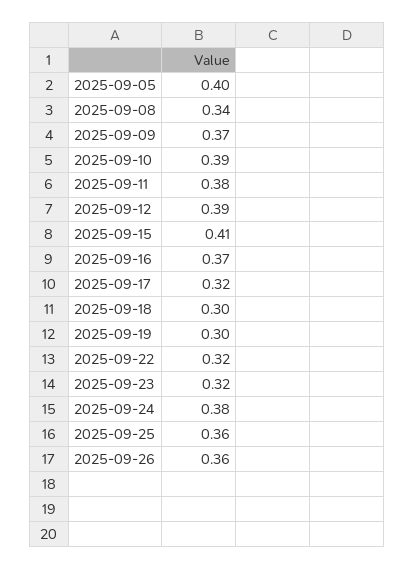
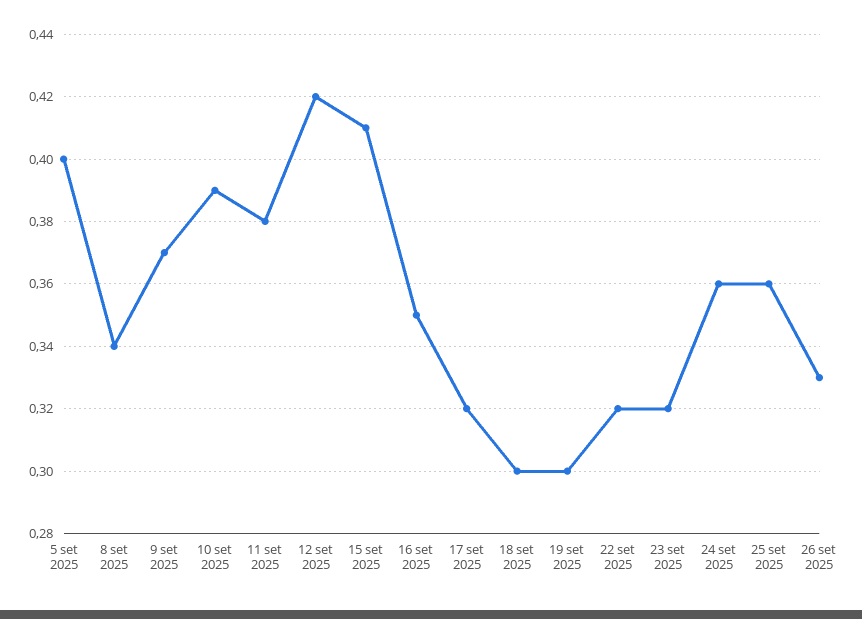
2025-09-12: 0.39 -> 0.42
2025-09-16: 0.37 -> 0.35
2025-09-24: 0.38 -> 0.36
2025-09-26: 0.36 -> 0.33

